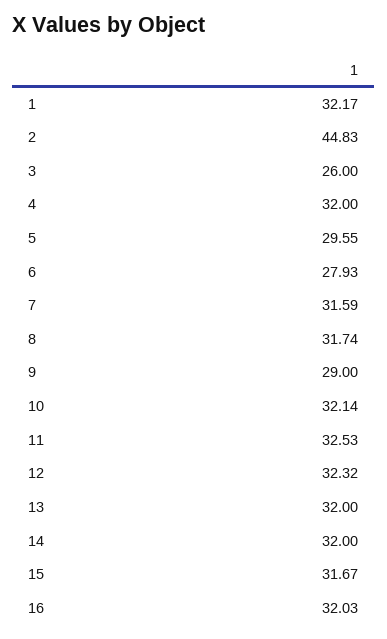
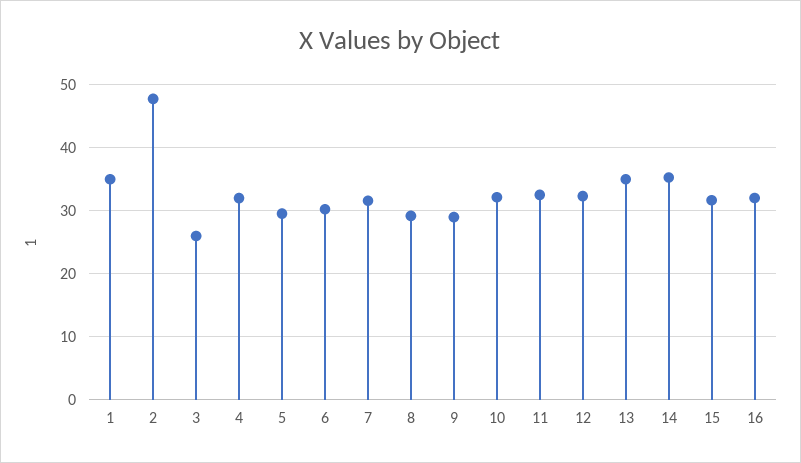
1: 32.17 -> 35
2: 44.83 -> 48
6: 27.93 -> 30
8: 31.74 -> 29
13: 32 -> 35
14: 32 -> 35

